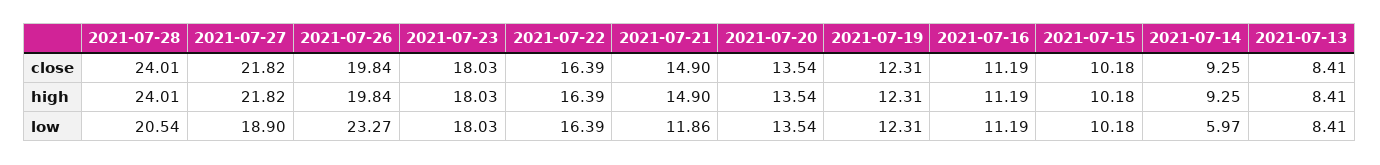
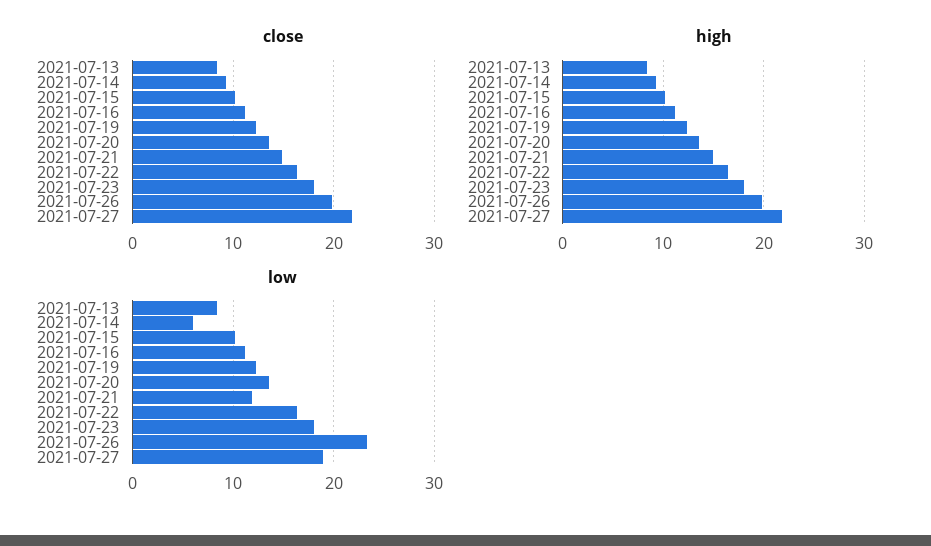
close, 2021-07-28: 24.01 -> none
high, 2021-07-28: 24.01 -> none
low, 2021-07-28: 20.54 -> none

